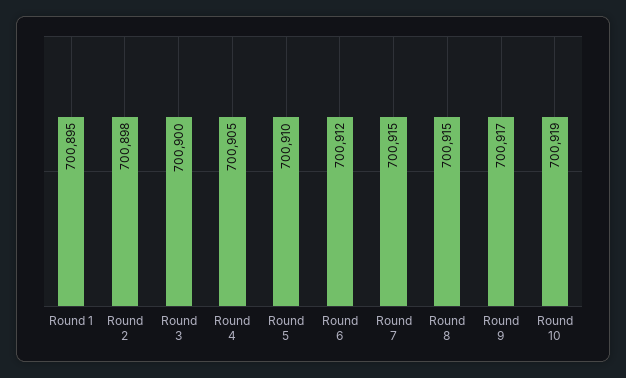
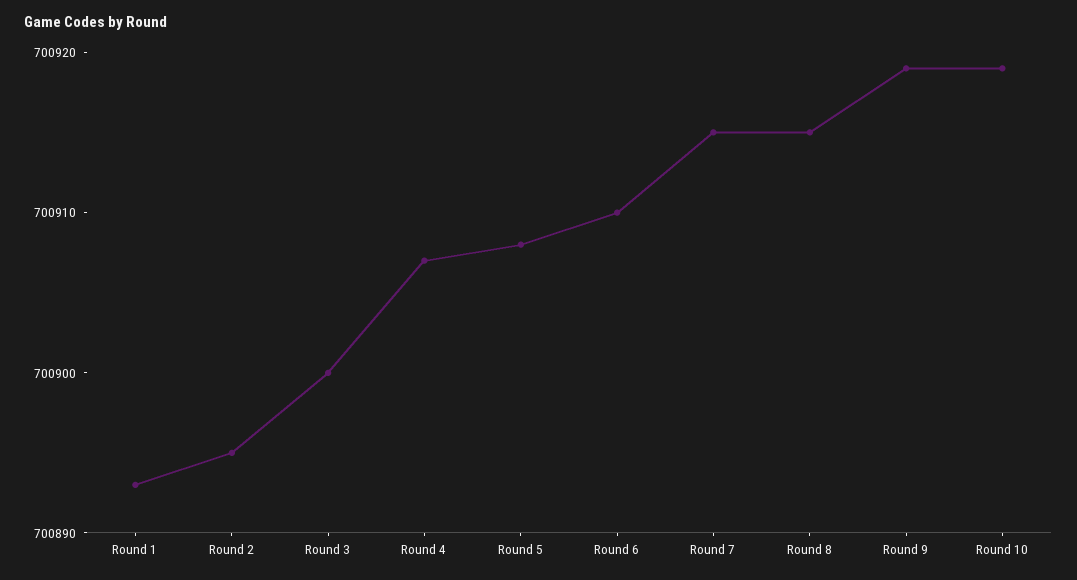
Round 1: 700895 -> 700893
Round 2: 700898 -> 700895
Round 4: 700905 -> 700907
Round 5: 700910 -> 700908
Round 6: 700912 -> 700910
Round 9: 700917 -> 700919

